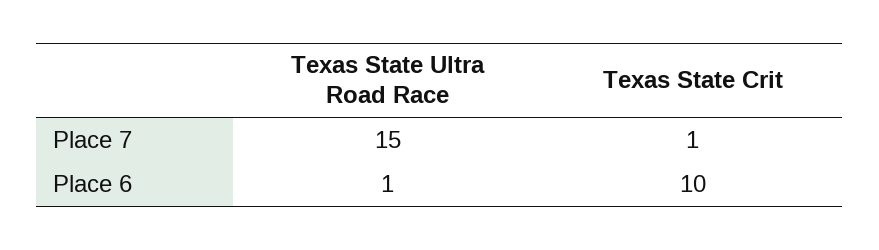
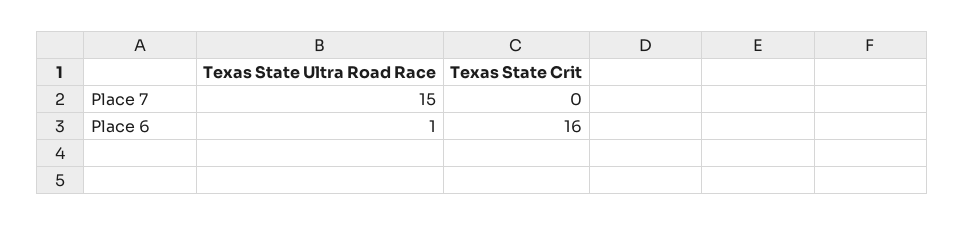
Texas State Crit, Place 7: 1 -> 0
Texas State Crit, Place 6: 10 -> 16

